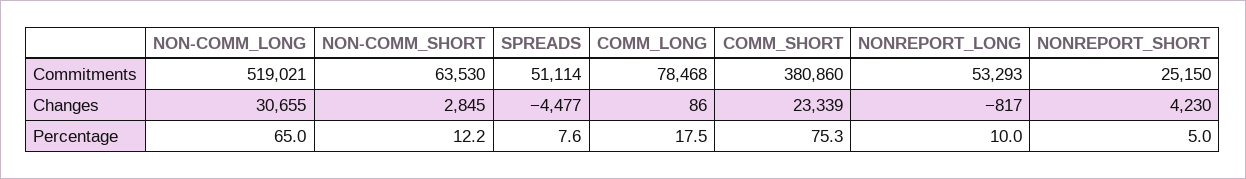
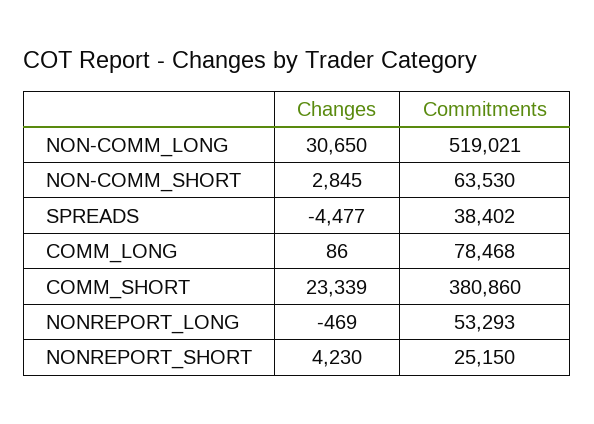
SPREADS, Commitments: 51114 -> 38402
NON-COMM_LONG, Changes: 30655 -> 30650
NONREPORT_LONG, Changes: -817 -> -469
NON-COMM_LONG, Percentage: 65 -> none
NON-COMM_SHORT, Percentage: 12.2 -> none
SPREADS, Percentage: 7.6 -> none
COMM_LONG, Percentage: 17.5 -> none
COMM_SHORT, Percentage: 75.3 -> none
NONREPORT_LONG, Percentage: 10 -> none
NONREPORT_SHORT, Percentage: 5 -> none

